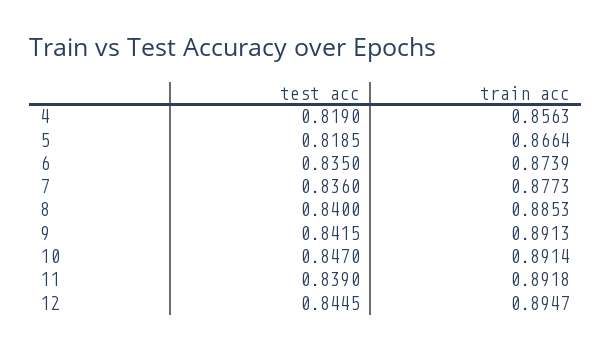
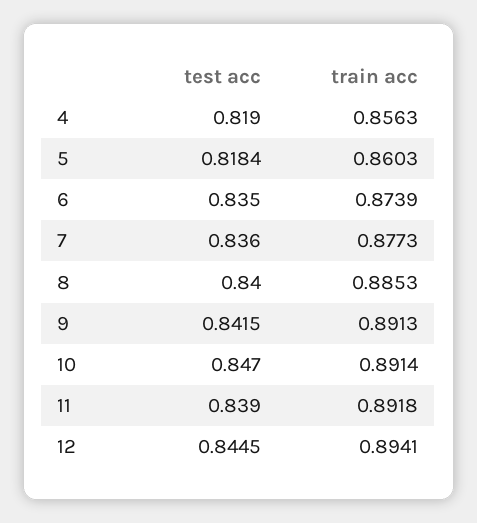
test acc, 5: 0.8185 -> 0.8184
train acc, 5: 0.8664 -> 0.8603
train acc, 12: 0.8947 -> 0.8941

